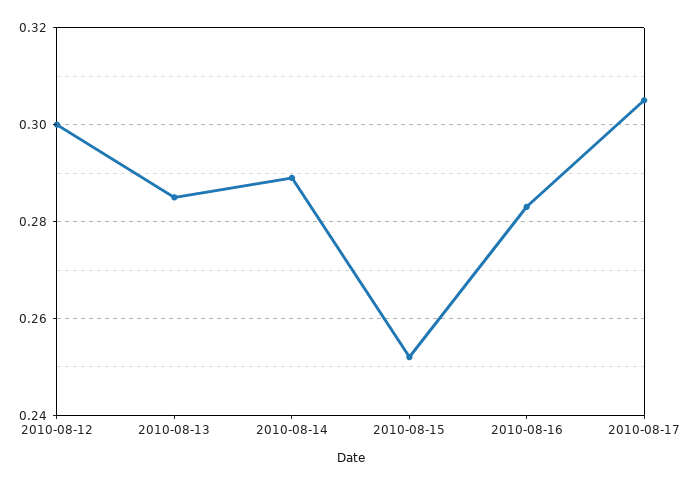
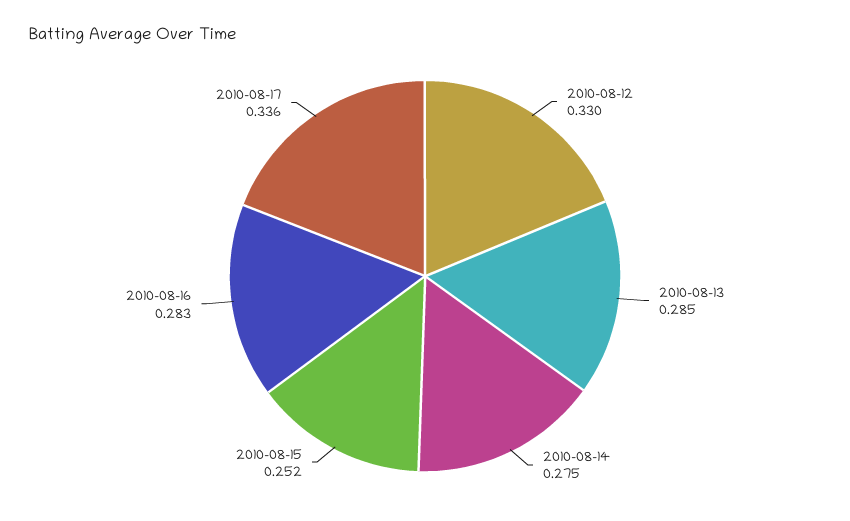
2010-08-12: 0.3 -> 0.33
2010-08-14: 0.29 -> 0.275
2010-08-17: 0.305 -> 0.336

